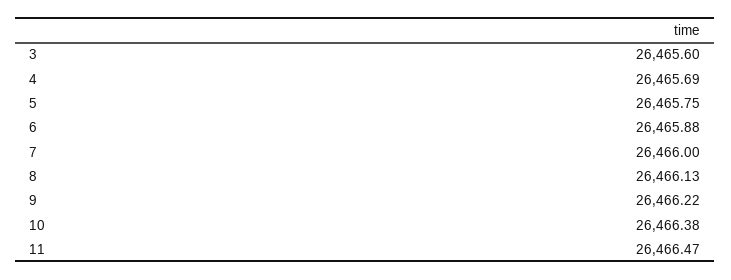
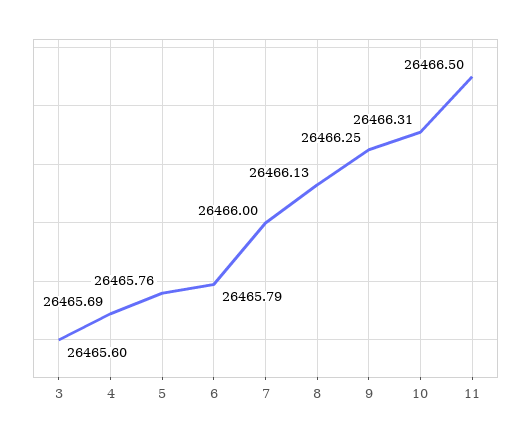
5: 26465.75 -> 26465.76
6: 26465.88 -> 26465.79
9: 26466.22 -> 26466.25
10: 26466.38 -> 26466.31
11: 26466.47 -> 26466.5

